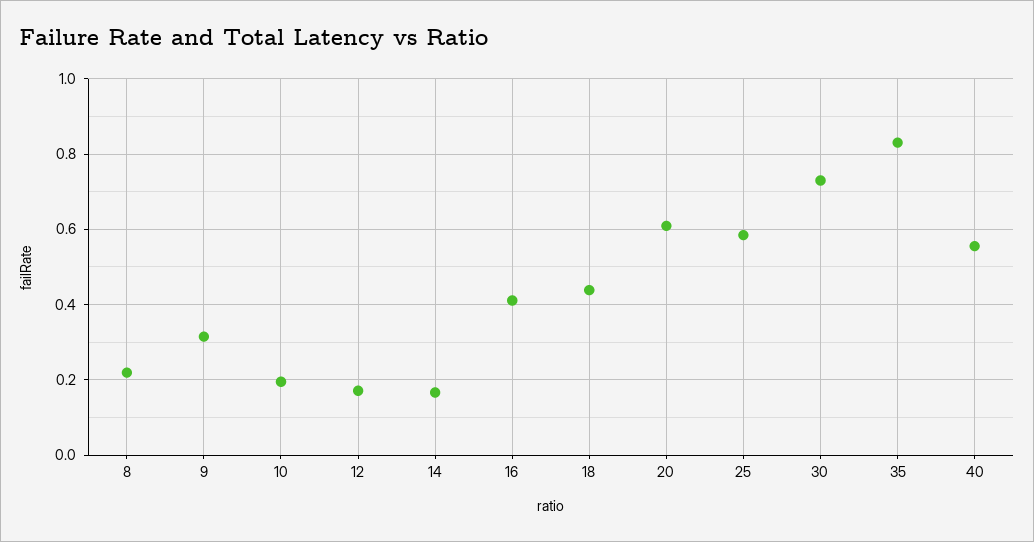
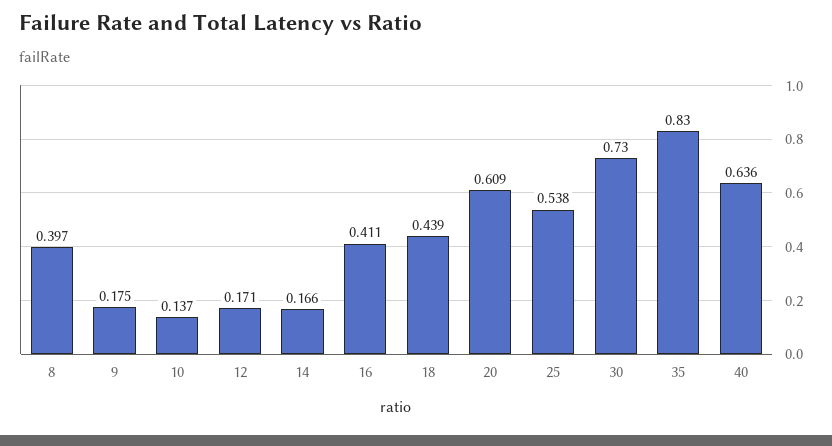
8: 0.22 -> 0.397
9: 0.32 -> 0.175
10: 0.2 -> 0.137
25: 0.58 -> 0.538
40: 0.56 -> 0.636

